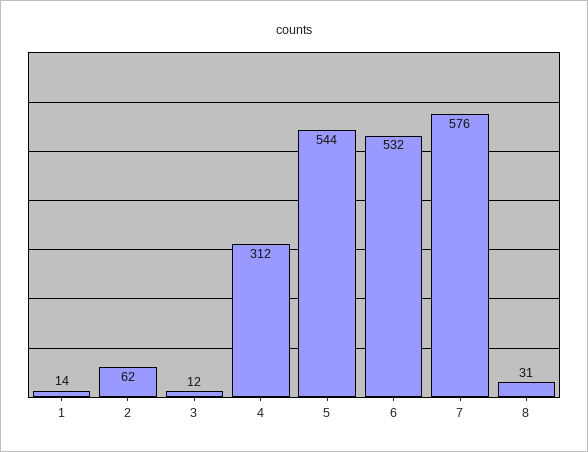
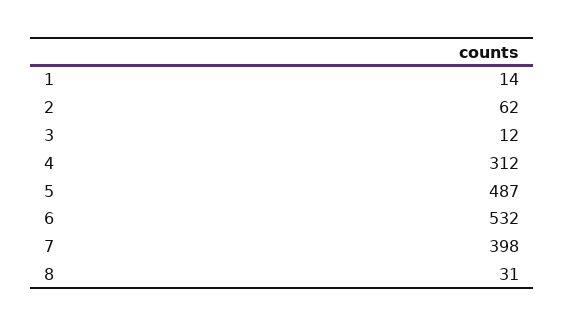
5: 544 -> 487
7: 576 -> 398

